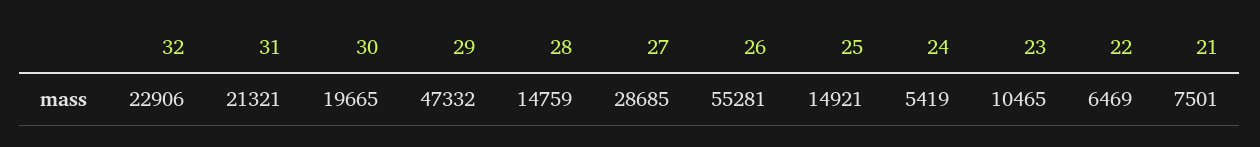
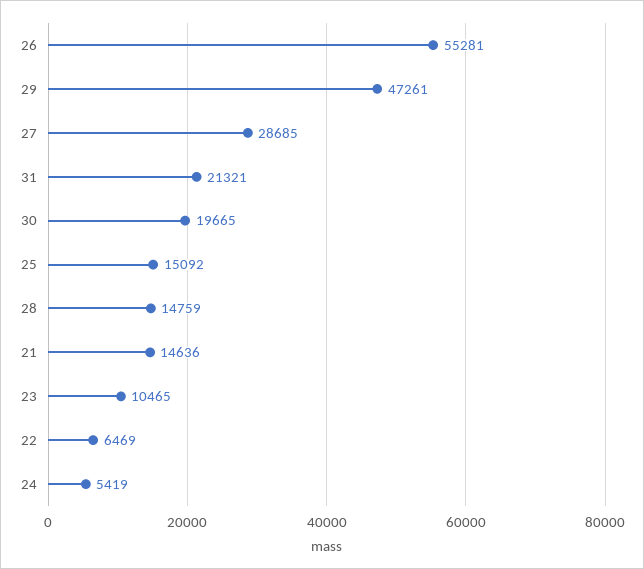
32: 22906 -> none
29: 47332 -> 47261
25: 14921 -> 15092
21: 7501 -> 14636

